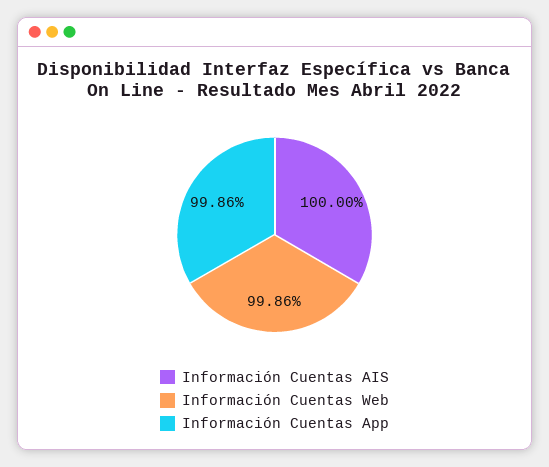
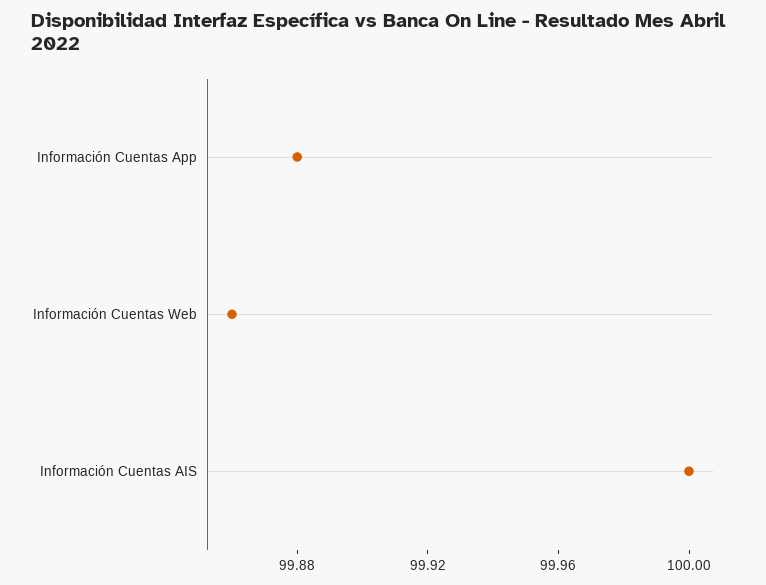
Información Cuentas App: 99.86 -> 99.88

